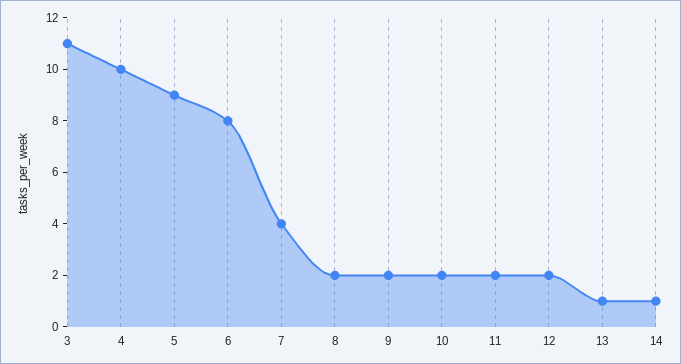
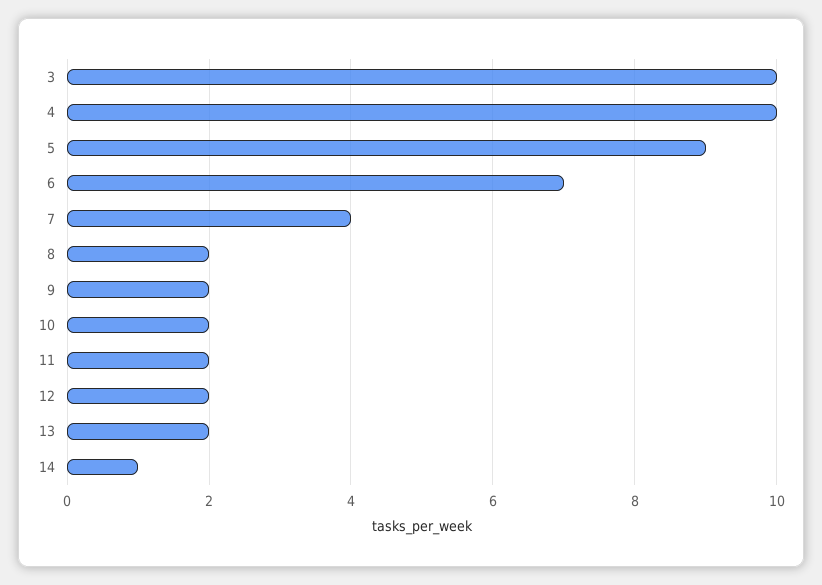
3: 11 -> 10
6: 8 -> 7
13: 1 -> 2

